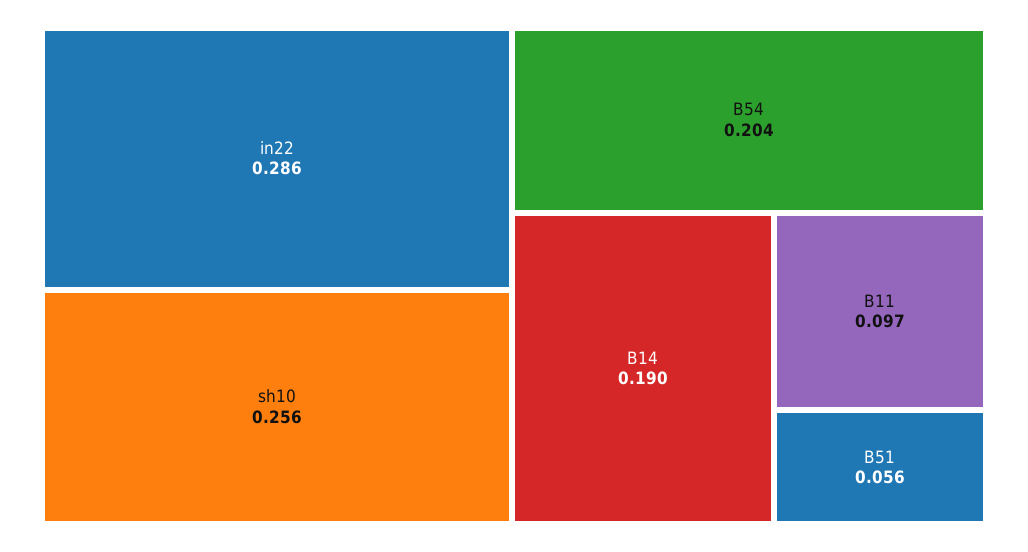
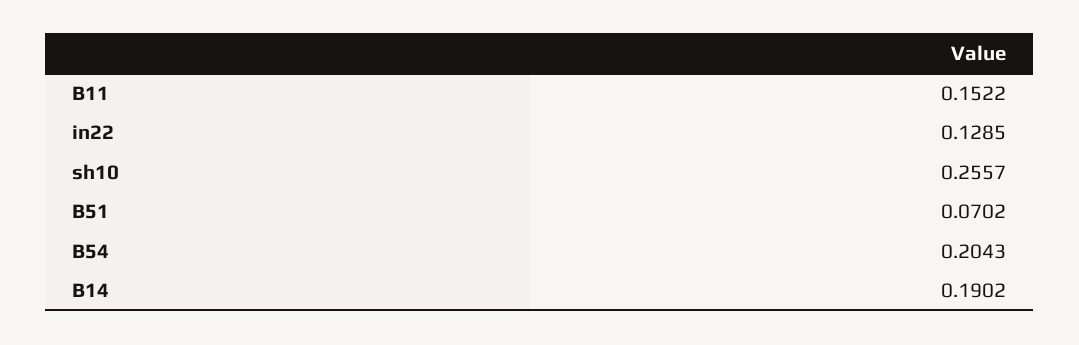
in22: 0.286 -> 0.1285
B11: 0.097 -> 0.1522
B51: 0.056 -> 0.0702

